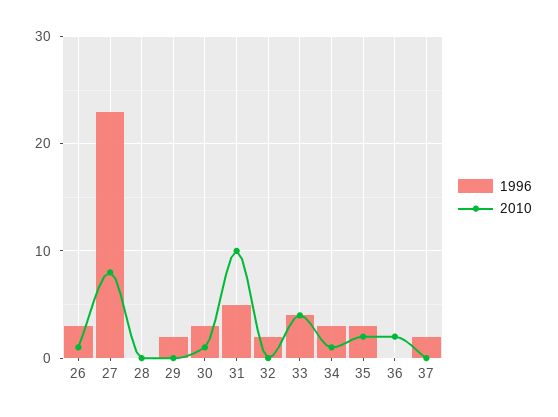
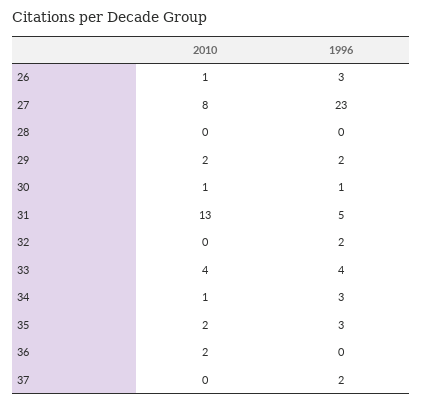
2010, 29: 0 -> 2
1996, 30: 3 -> 1
2010, 31: 10 -> 13

